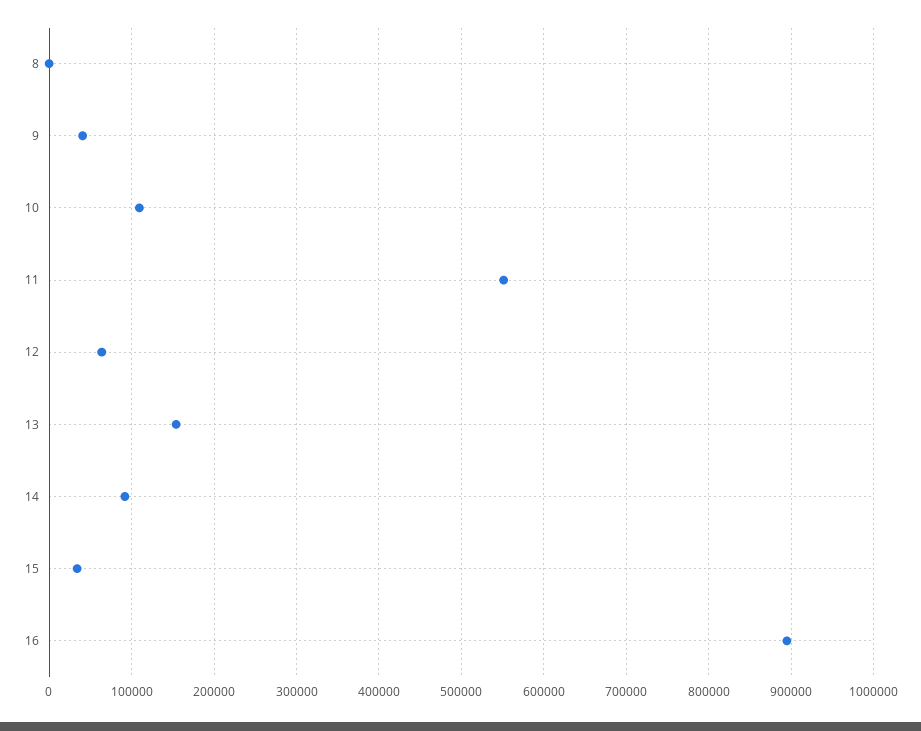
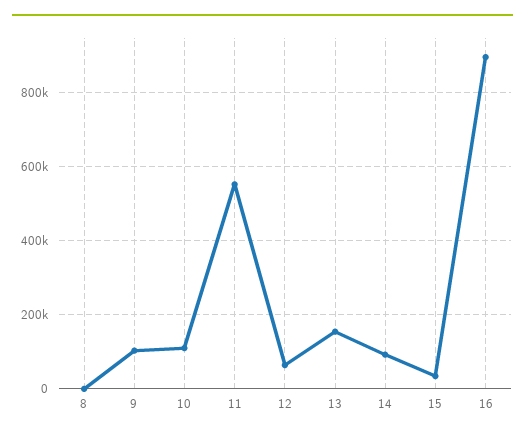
9: 40000 -> 100000

